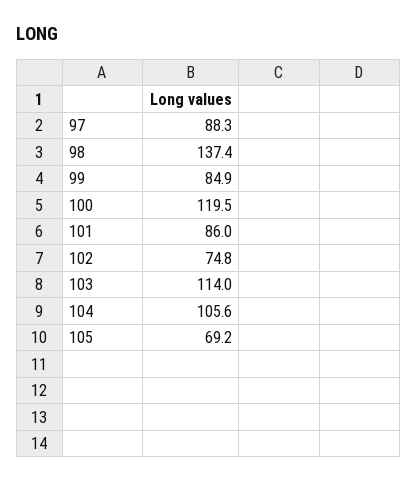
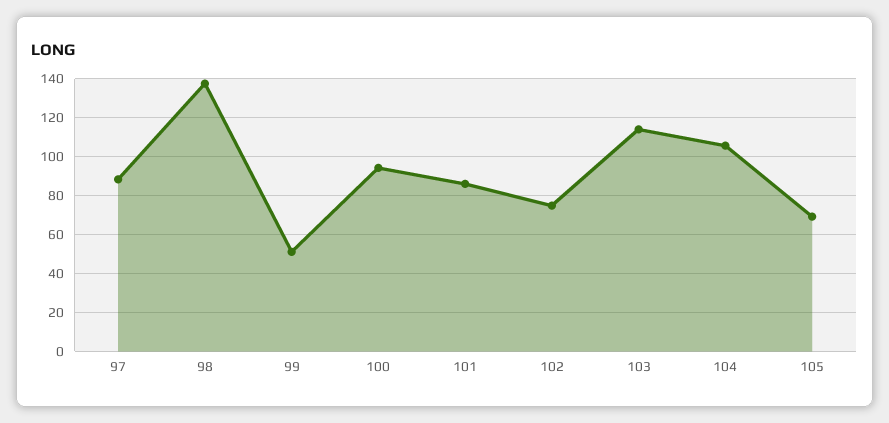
99: 84.9 -> 50
100: 119.5 -> 95

